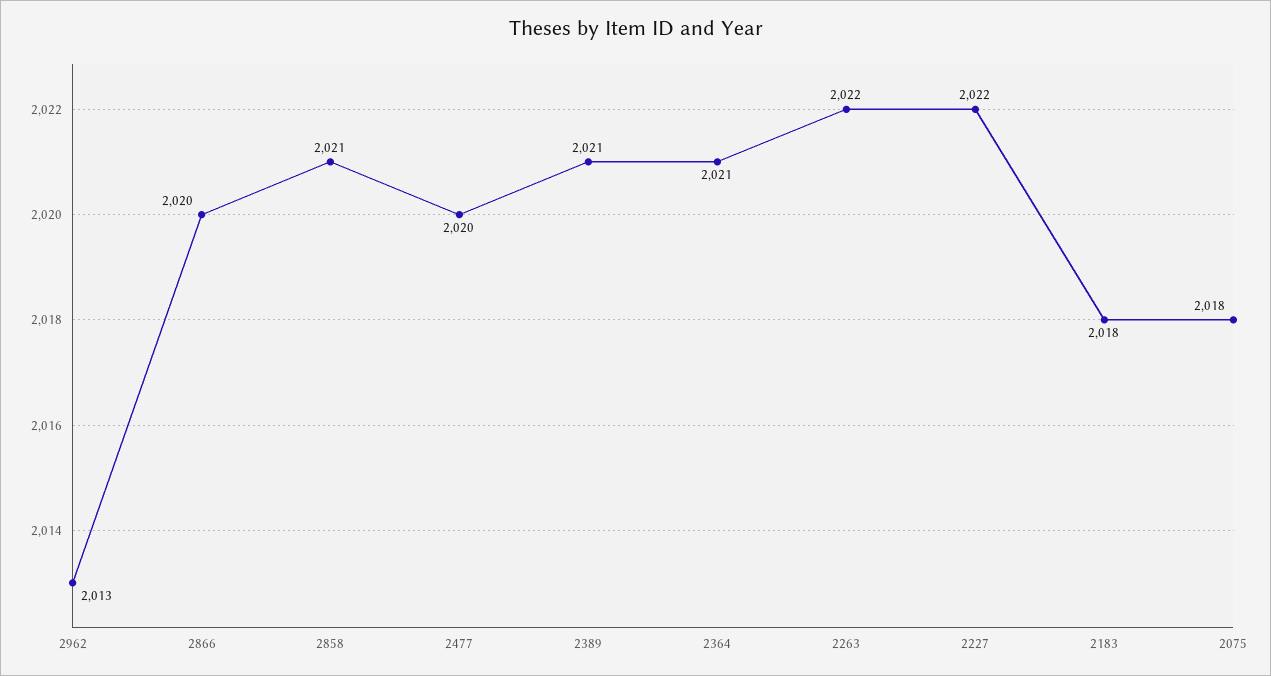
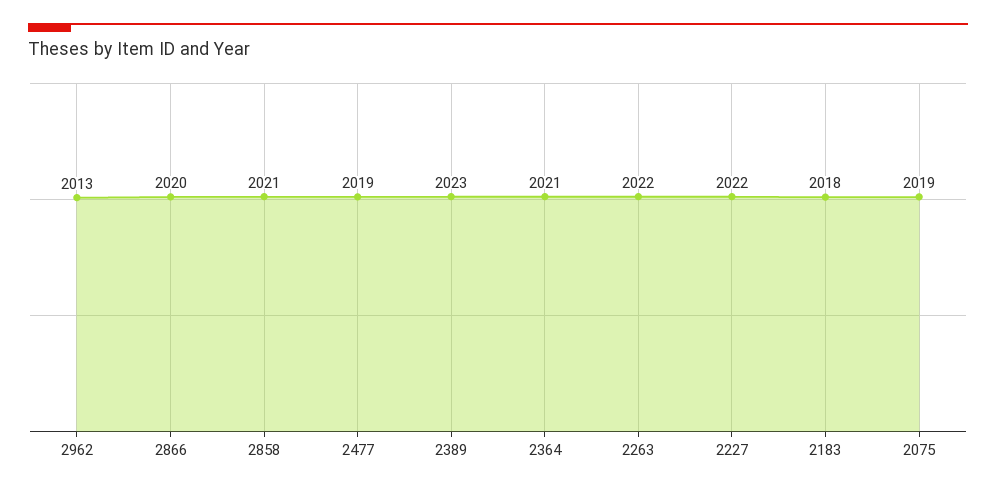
2477: 2020 -> 2019
2389: 2021 -> 2023
2075: 2018 -> 2019

